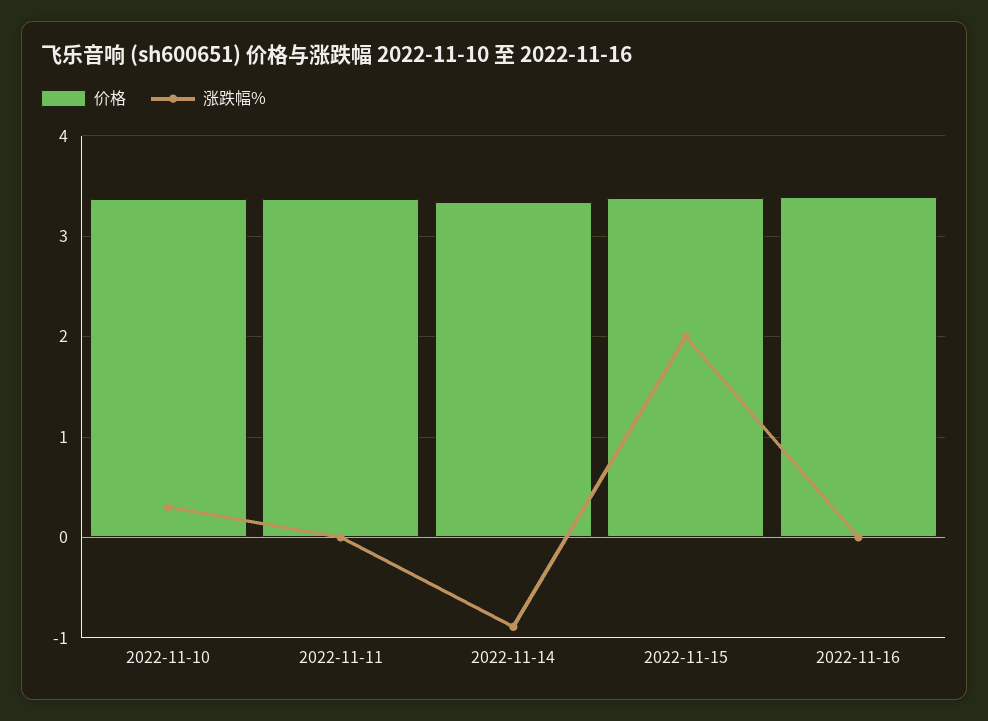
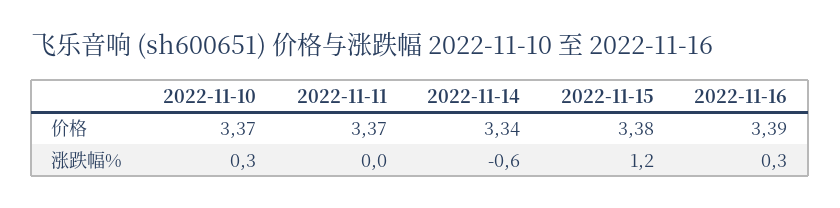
涨跌幅%, 2022-11-14: -0.9 -> -0.6
涨跌幅%, 2022-11-15: 2 -> 1.2
涨跌幅%, 2022-11-16: 0 -> 0.3

